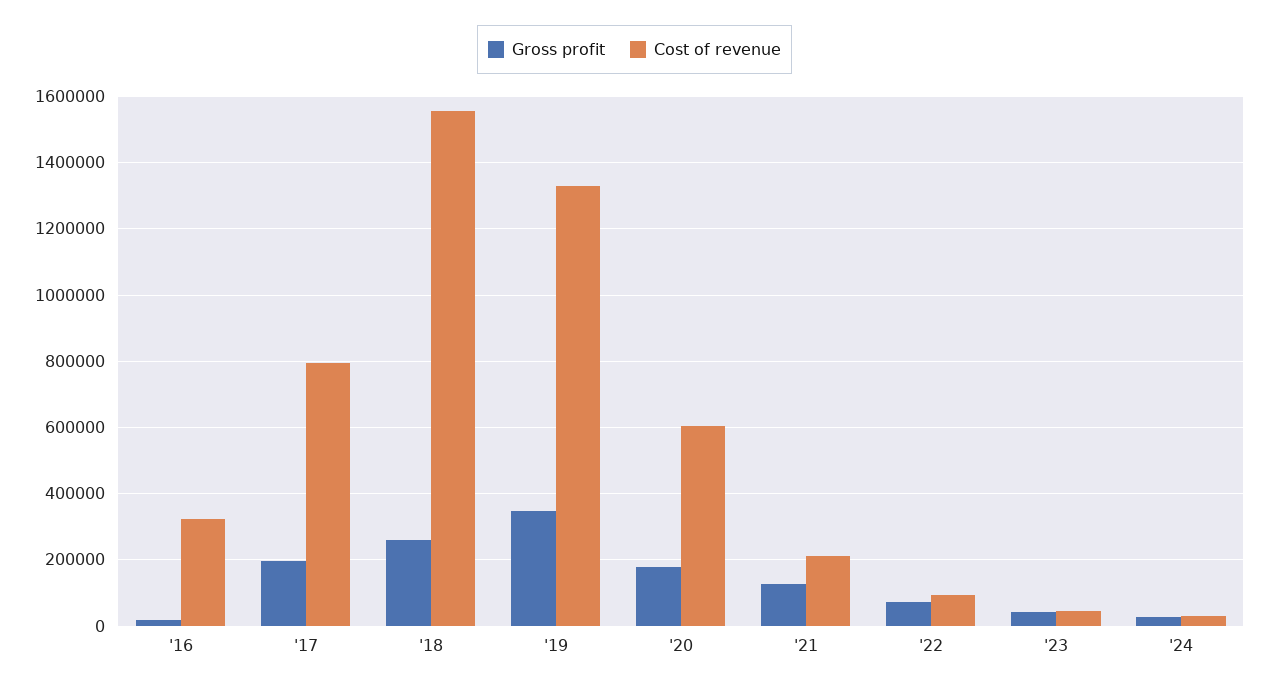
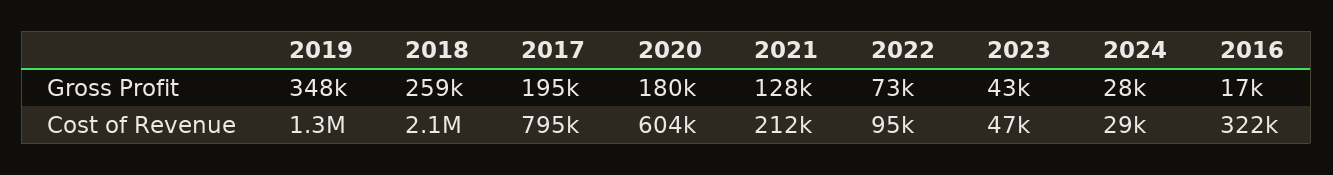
Cost of revenue, '18: 1560000 -> 2100000

